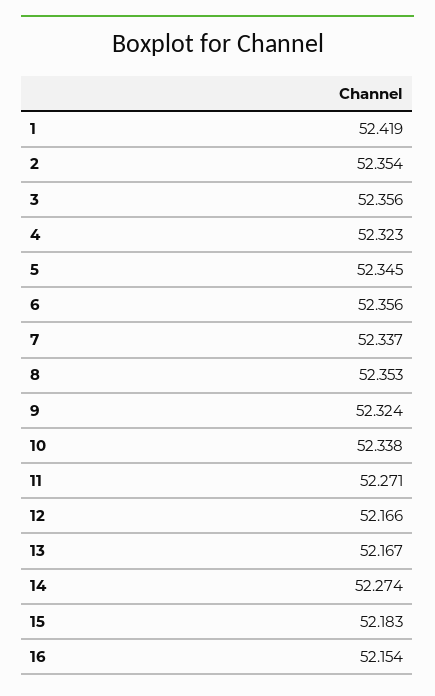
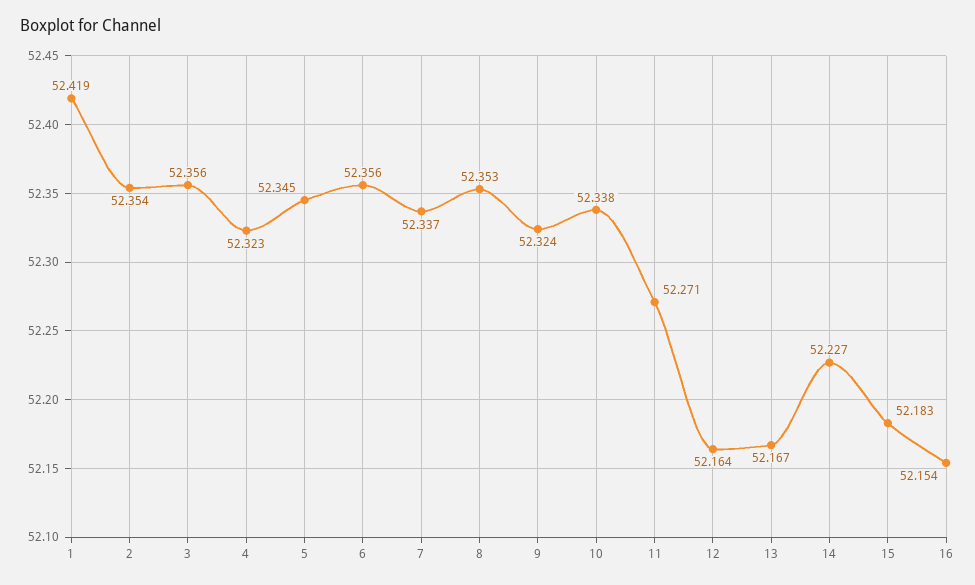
12: 52.166 -> 52.164
14: 52.274 -> 52.227

